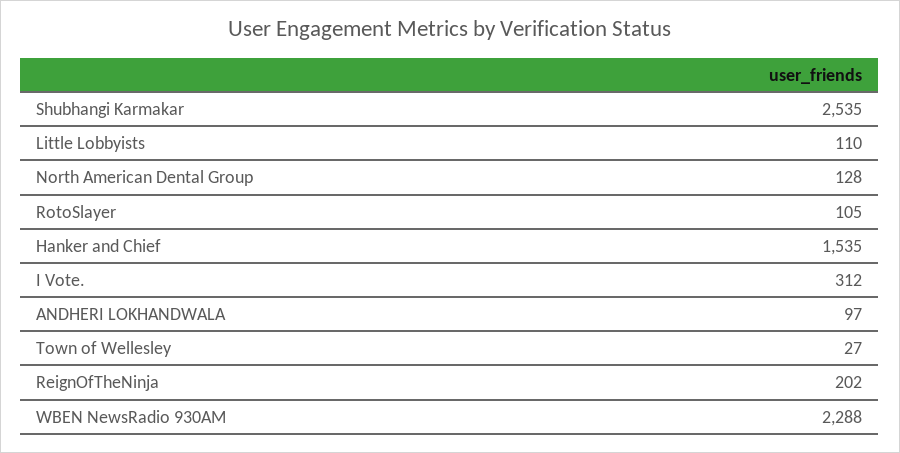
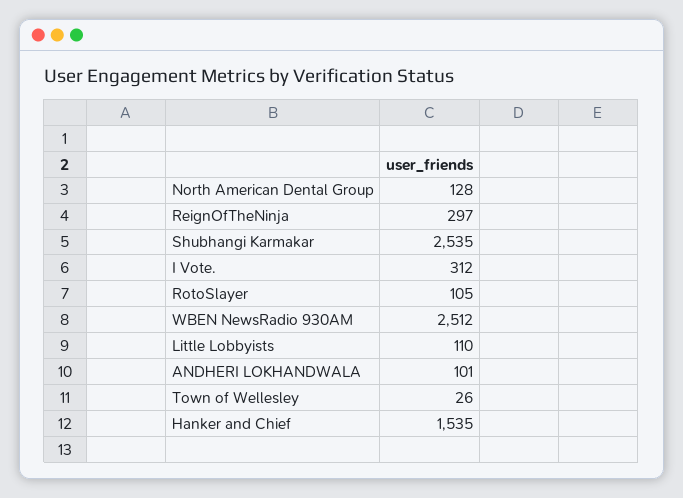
ANDHERI LOKHANDWALA: 97 -> 101
Town of Wellesley: 27 -> 26
ReignOfTheNinja: 202 -> 297
WBEN NewsRadio 930AM: 2288 -> 2512

